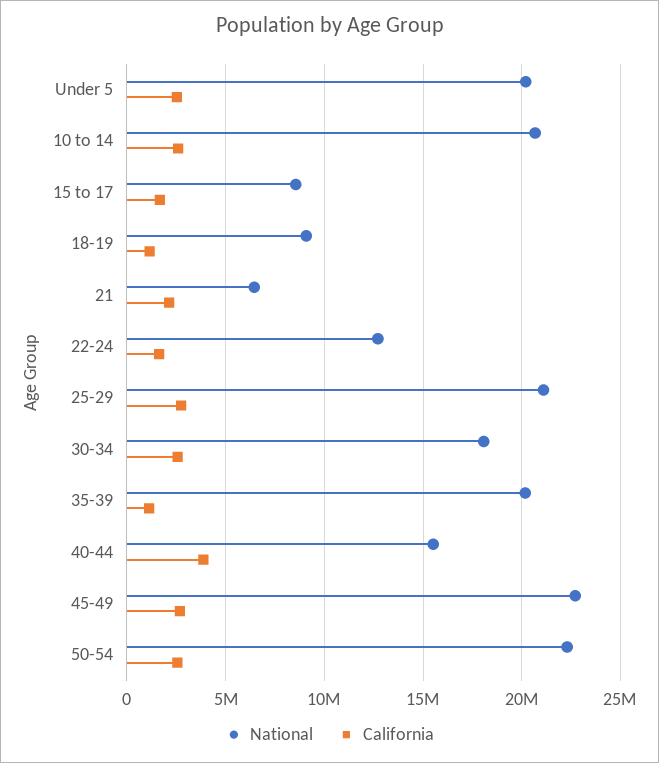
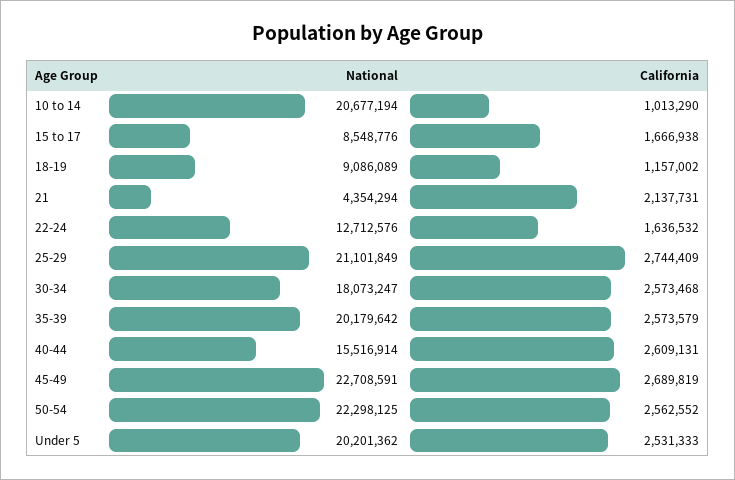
California, 10 to 14: 2500000 -> 1013290
National, 21: 6500000 -> 4354294
California, 35-39: 1000000 -> 2573579
California, 40-44: 4000000 -> 2609131

